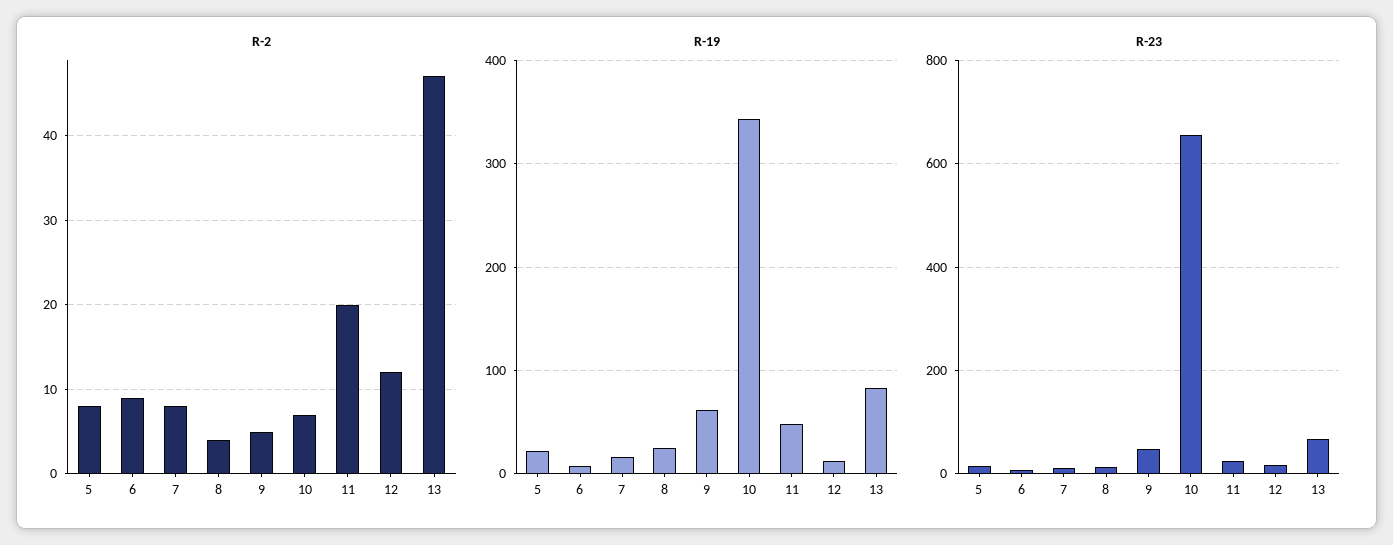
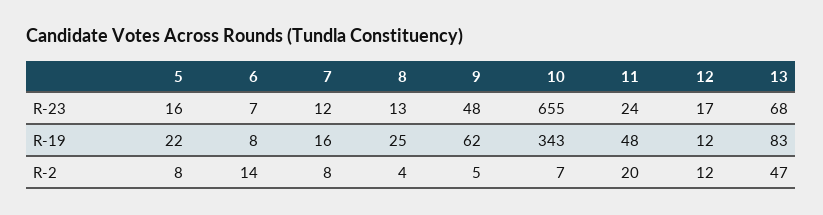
R-2, 6: 9 -> 14

